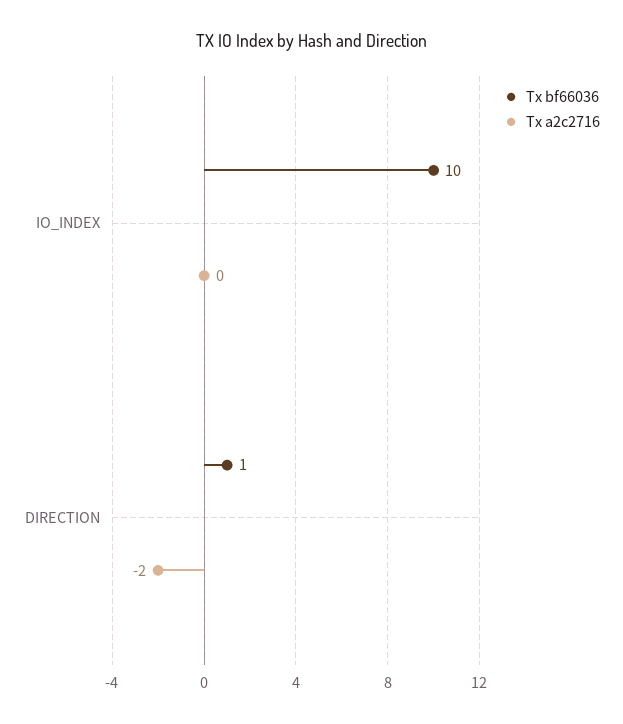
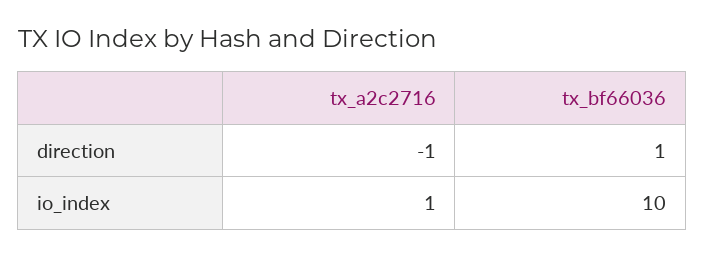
Tx a2c2716, IO_INDEX: 0 -> 1
Tx a2c2716, DIRECTION: -2 -> -1

